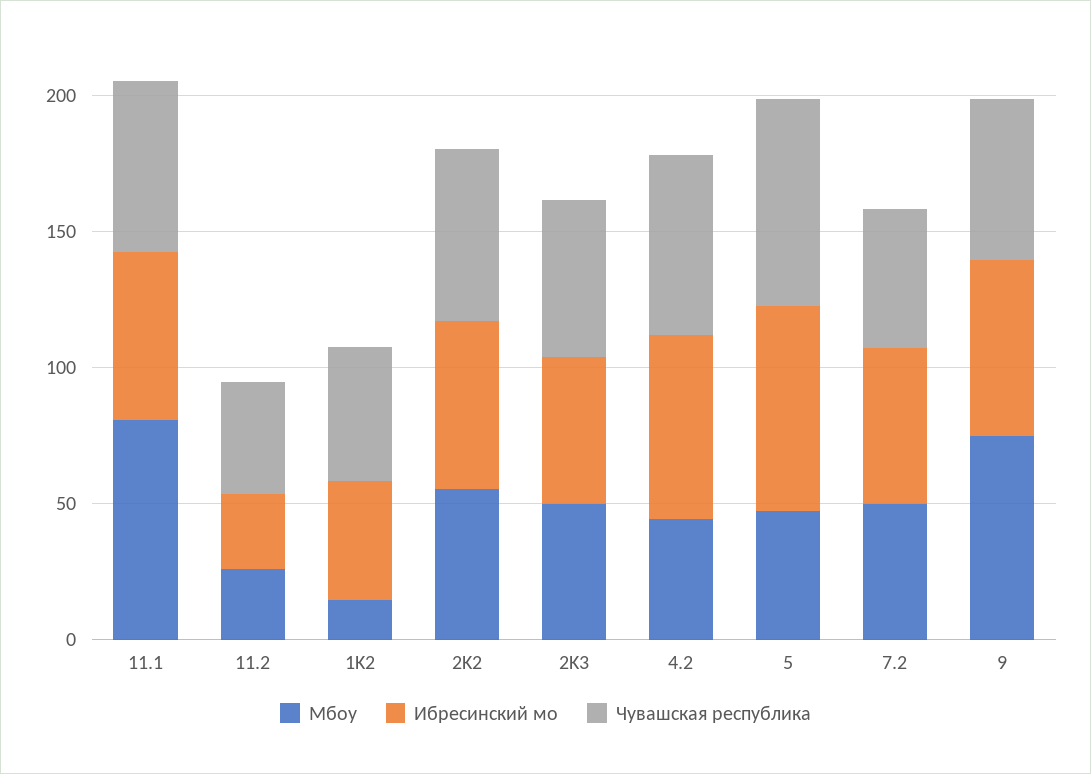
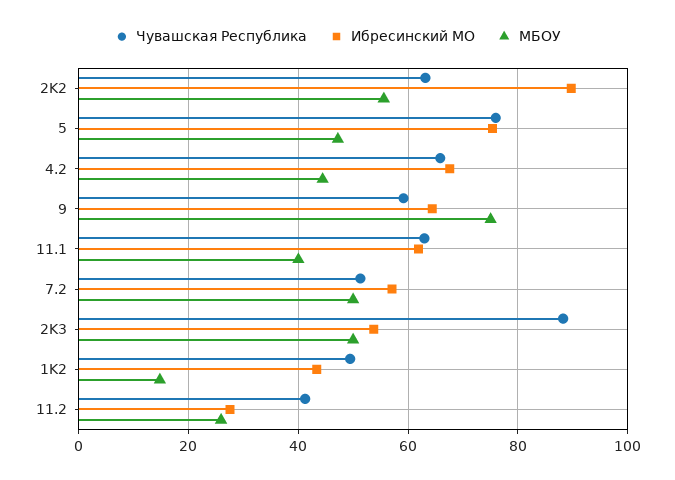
Мбоу, 11.1: 80 -> 40
Ибресинский мо, 2K2: 60 -> 90
Чувашская республика, 2K3: 60 -> 88

